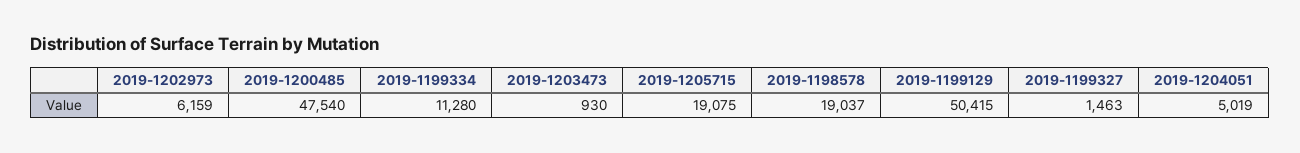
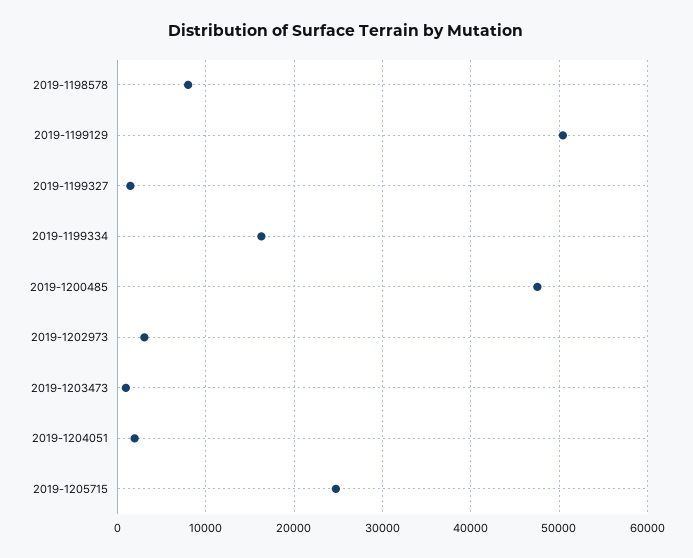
2019-1202973: 6159 -> 3000
2019-1199334: 11280 -> 16000
2019-1205715: 19075 -> 25000
2019-1198578: 19037 -> 8000
2019-1204051: 5019 -> 2000

